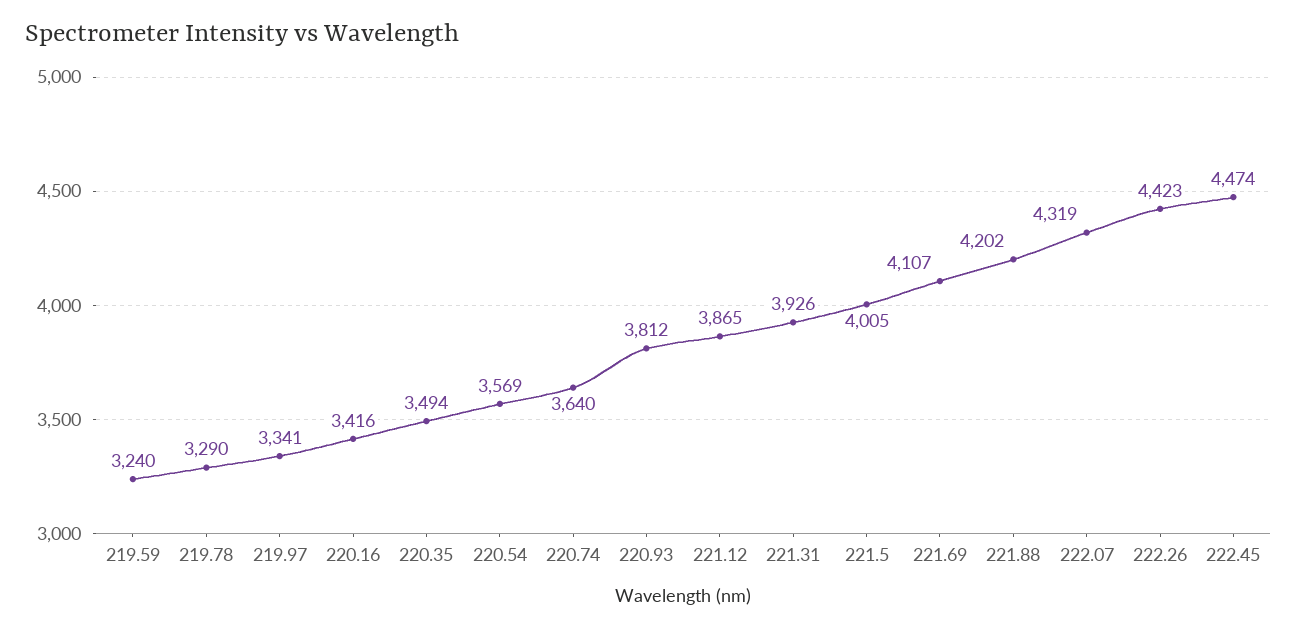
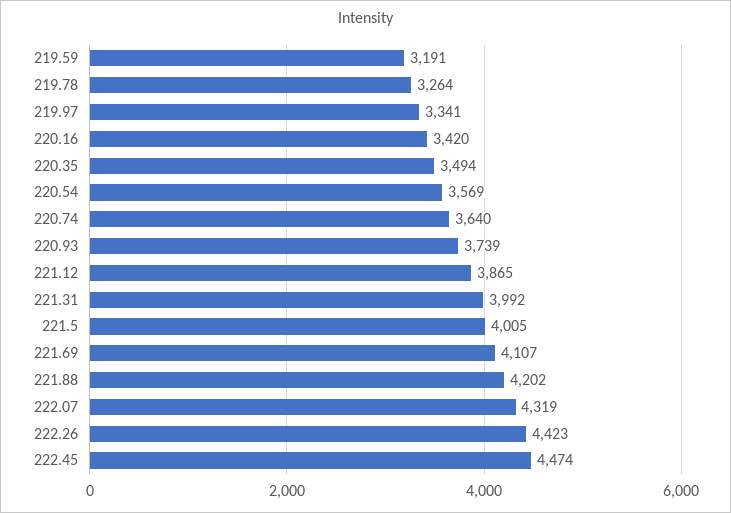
219.59: 3240 -> 3191
219.78: 3290 -> 3264
220.16: 3416 -> 3420
220.93: 3812 -> 3739
221.31: 3926 -> 3992

